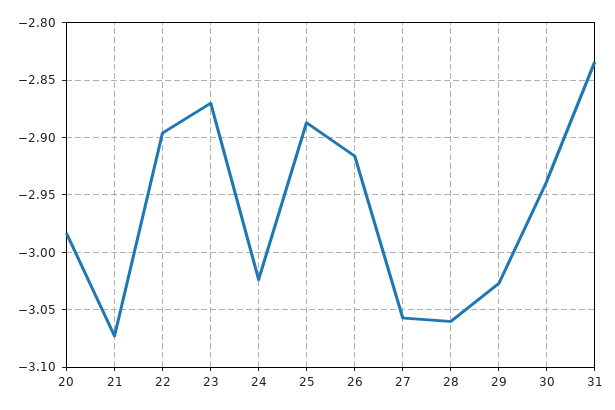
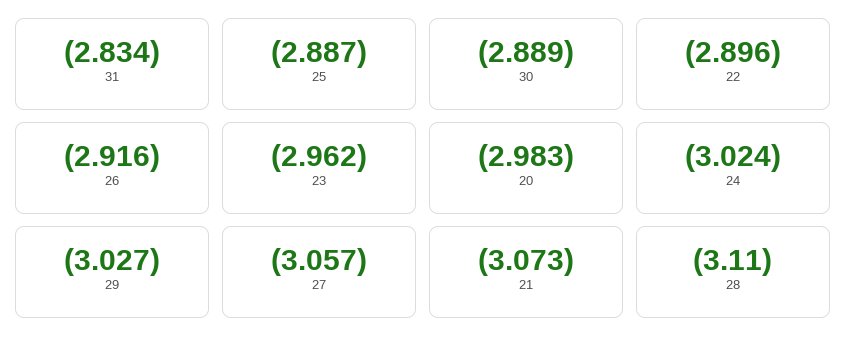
23: -2.87 -> -2.962
28: -3.06 -> -3.11
30: -2.94 -> -2.889

